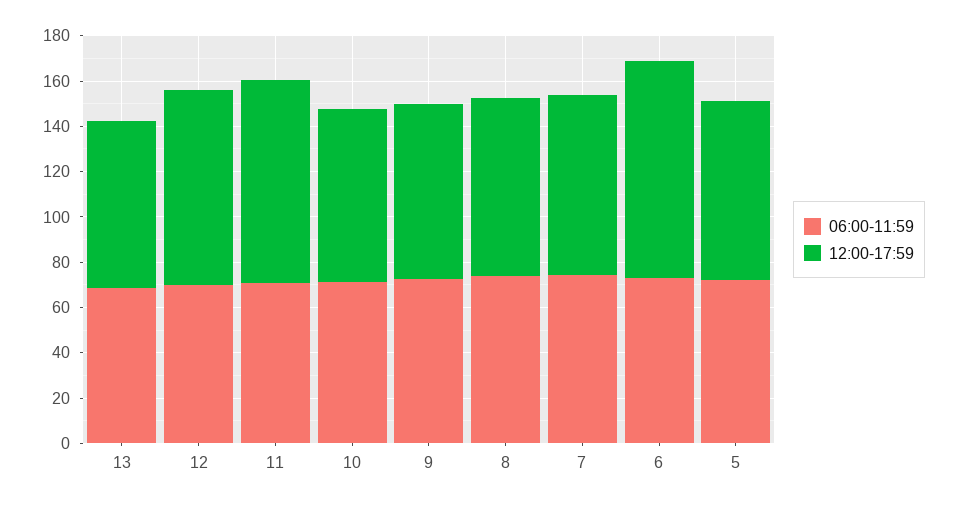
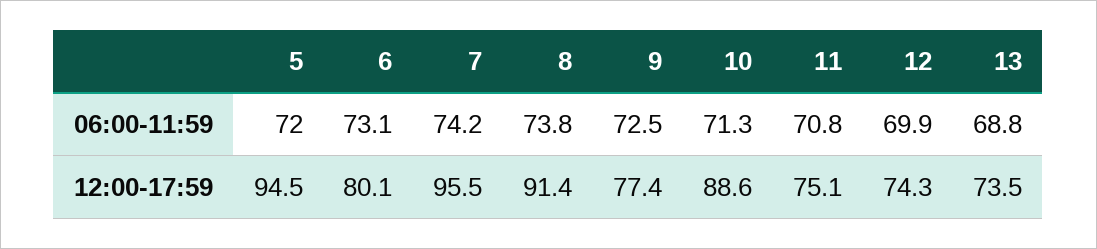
12:00-17:59, 12: 85 -> 74.3
12:00-17:59, 11: 90 -> 75.1
12:00-17:59, 10: 75 -> 88.6
12:00-17:59, 8: 80 -> 91.4
12:00-17:59, 7: 80 -> 95.5
12:00-17:59, 6: 95 -> 80.1
12:00-17:59, 5: 80 -> 94.5

